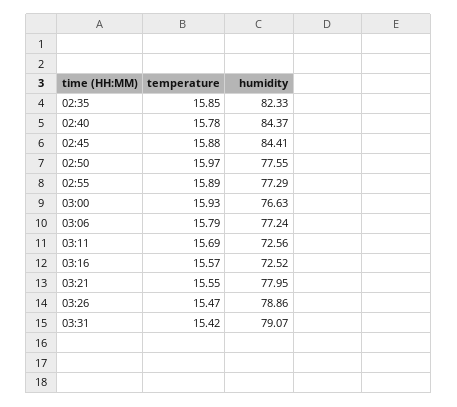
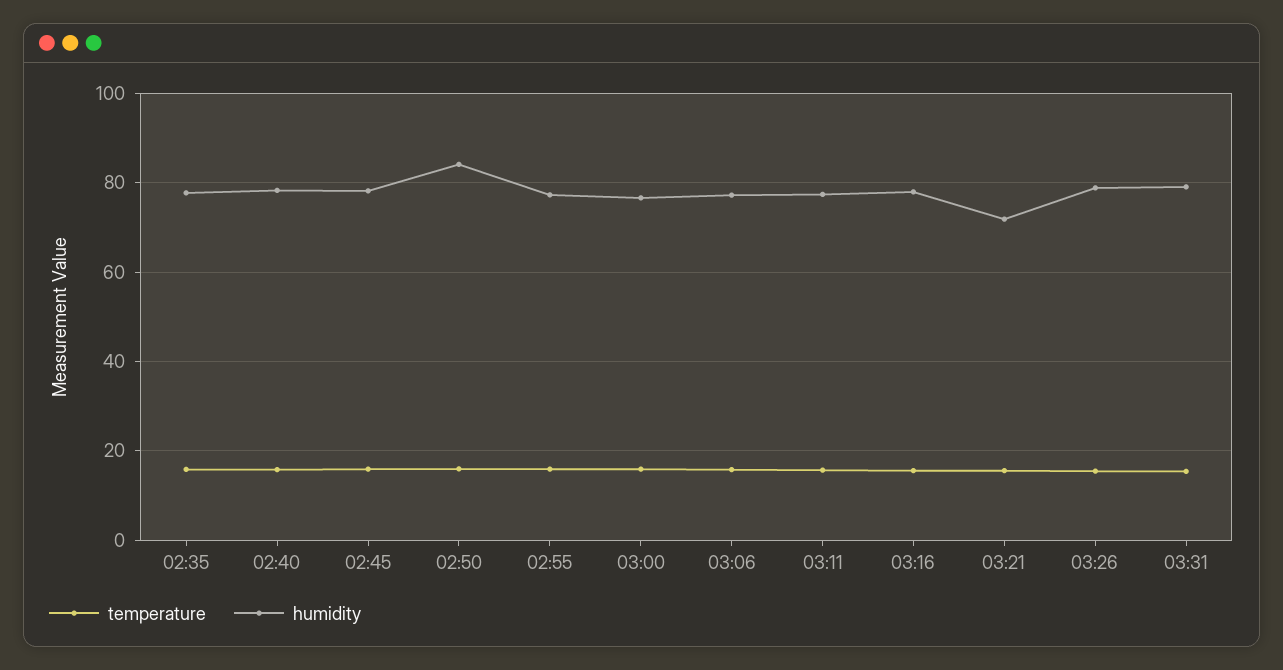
humidity, 02:35: 82.33 -> 78
humidity, 02:40: 84.37 -> 78
humidity, 02:45: 84.41 -> 78
humidity, 02:50: 77.55 -> 84
humidity, 03:11: 72.56 -> 78
humidity, 03:16: 72.52 -> 78
humidity, 03:21: 77.95 -> 72

